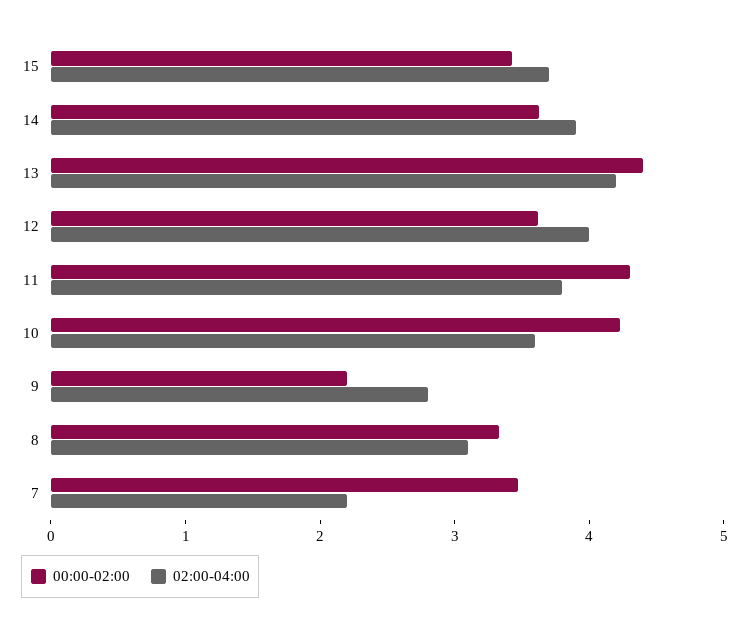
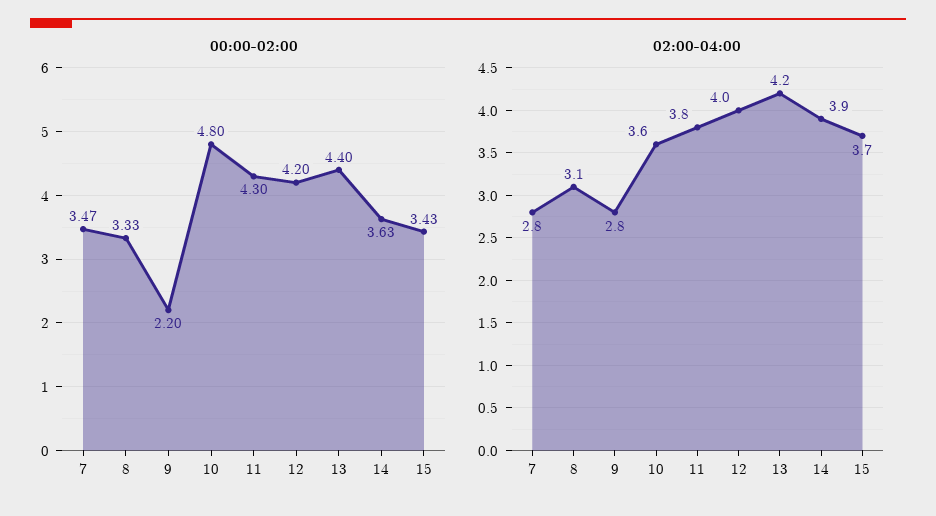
00:00-02:00, 12: 3.6 -> 4.2
00:00-02:00, 10: 4.2 -> 4.8
02:00-04:00, 7: 2.2 -> 2.8

